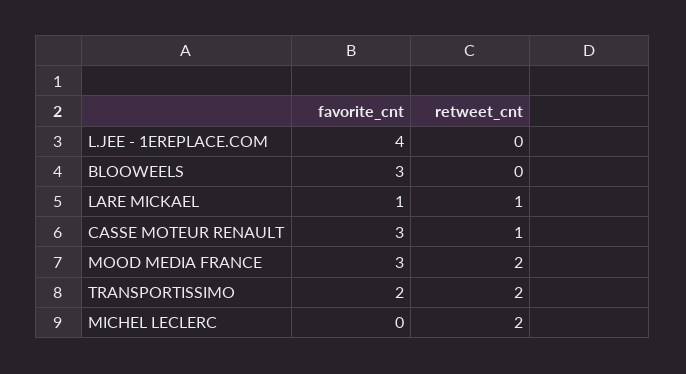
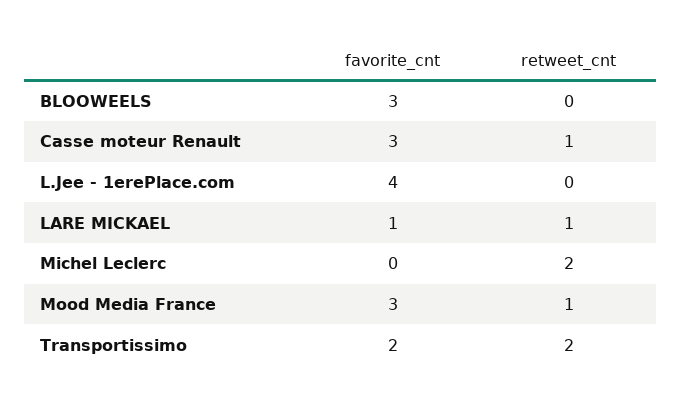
retweet_cnt, MOOD MEDIA FRANCE: 2 -> 1

